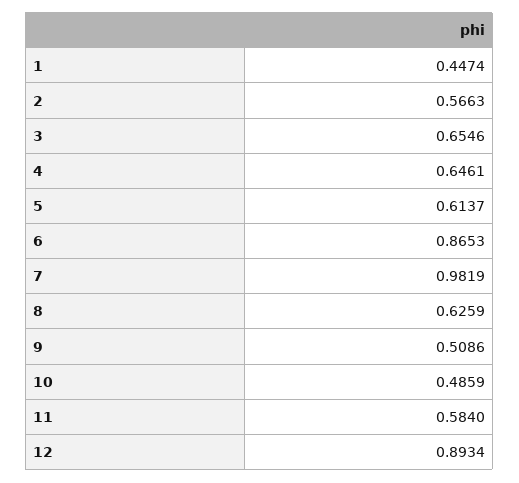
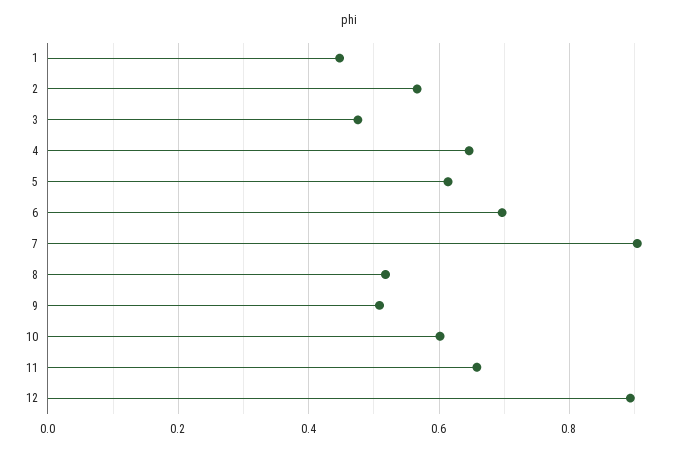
3: 0.6546 -> 0.48
6: 0.8653 -> 0.7
7: 0.9819 -> 0.9
8: 0.6259 -> 0.52
10: 0.4859 -> 0.6
11: 0.584 -> 0.66

